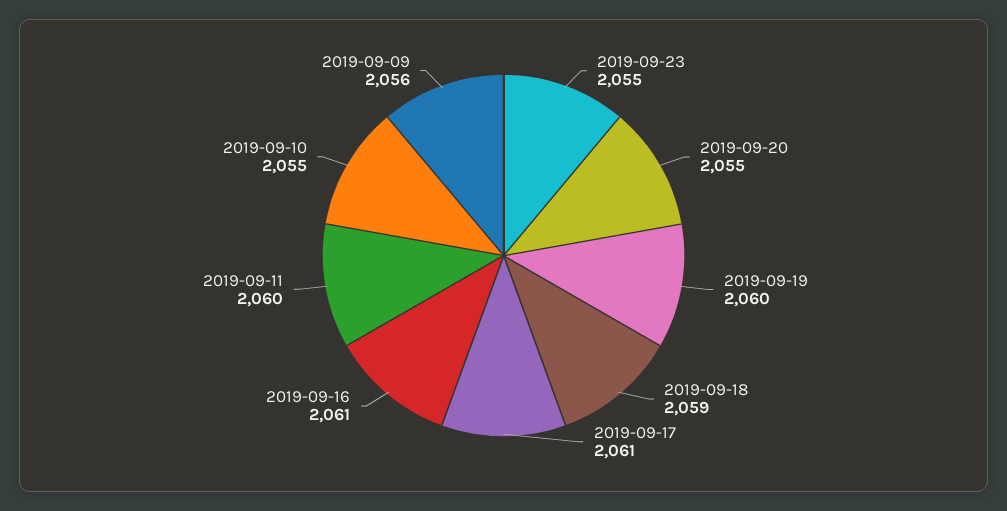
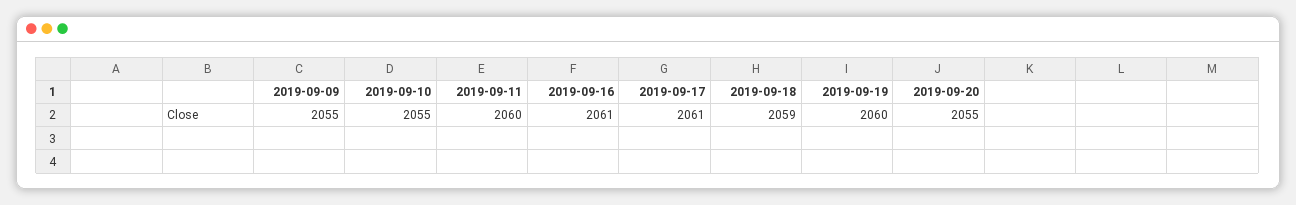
2019-09-23: 2055 -> none
2019-09-09: 2056 -> 2055

